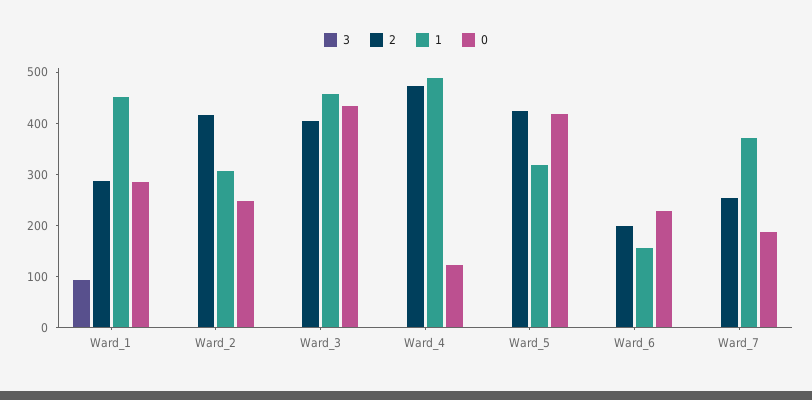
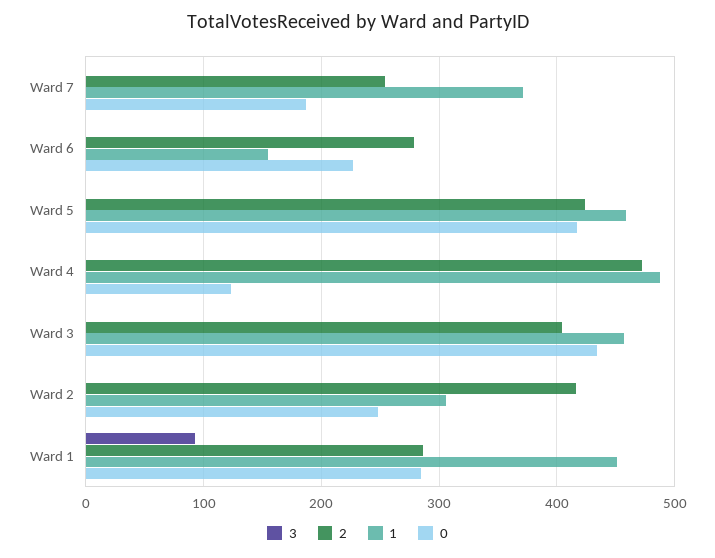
1, Ward_5: 320 -> 460
2, Ward_6: 200 -> 280

